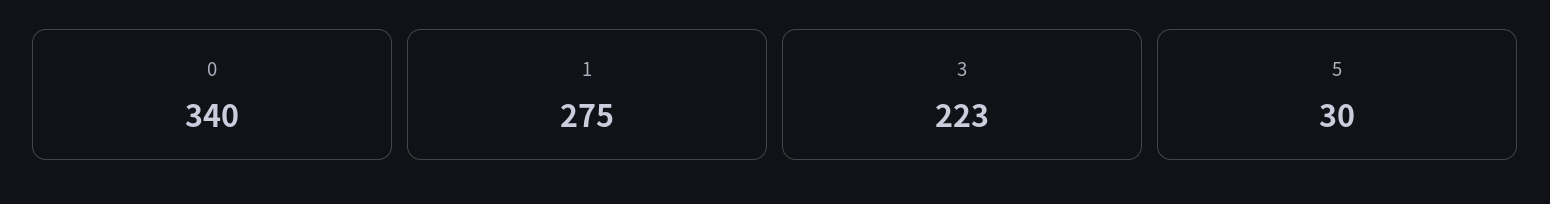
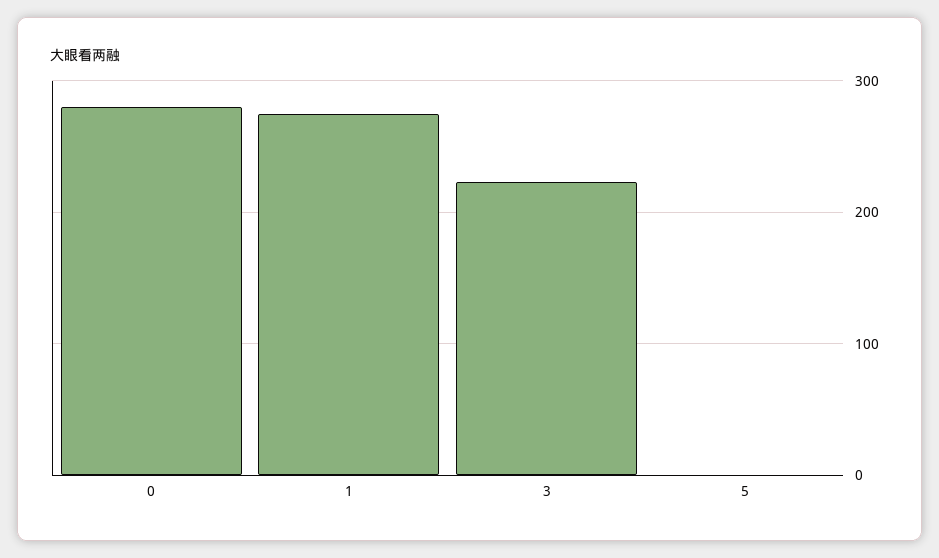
0: 340 -> 280
5: 30 -> 0

